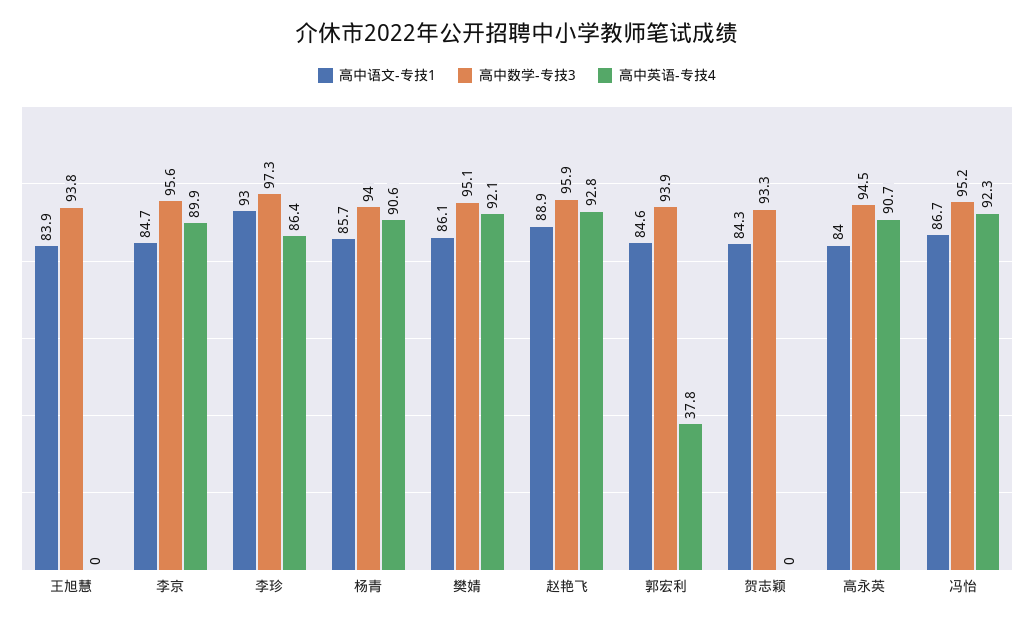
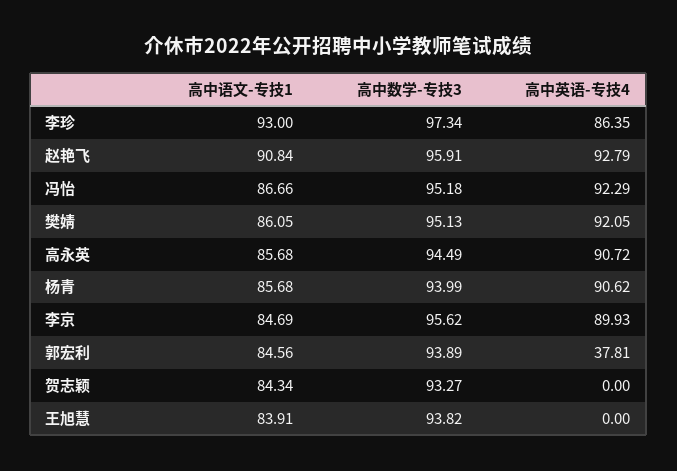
高中语文-专技1, 赵艳飞: 88.9 -> 90.84
高中语文-专技1, 高永英: 84 -> 85.68

